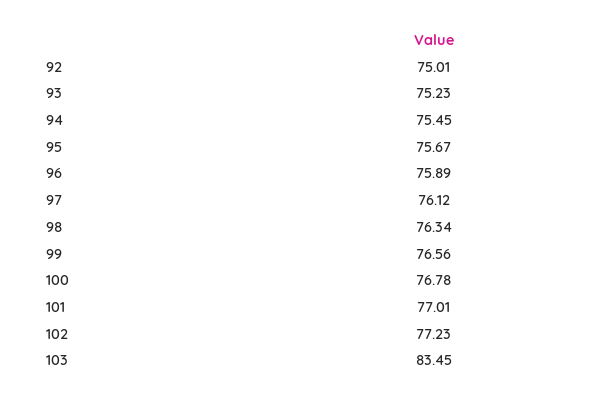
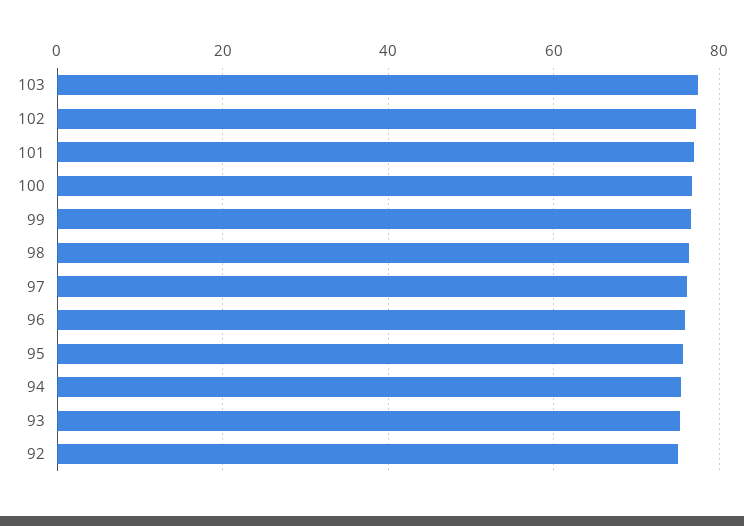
103: 83.45 -> 78

